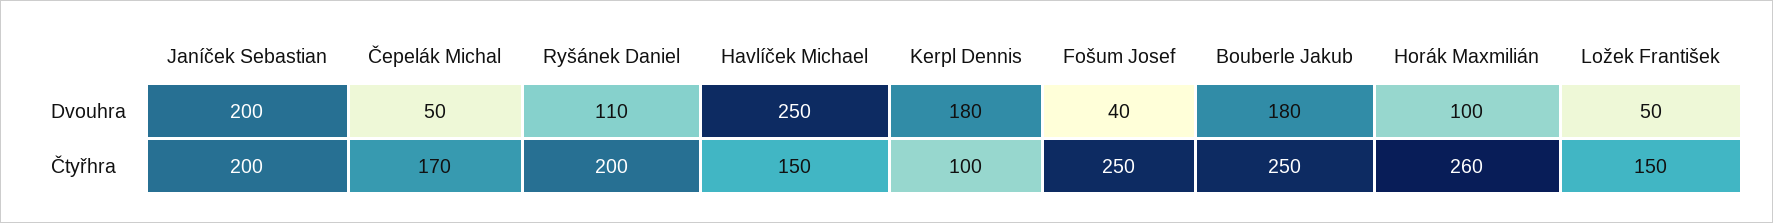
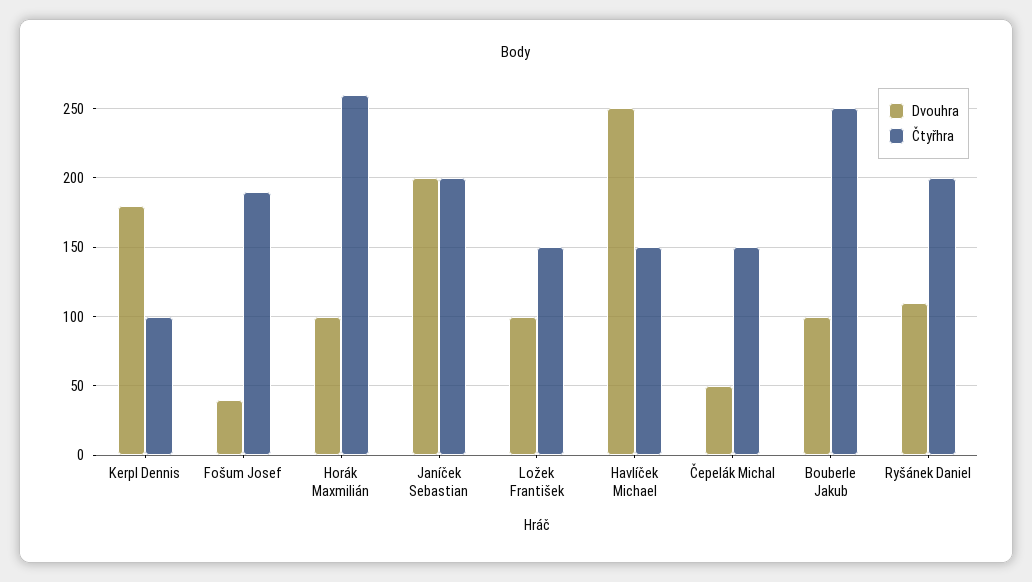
Dvouhra, Bouberle Jakub: 180 -> 100
Dvouhra, Ložek František: 50 -> 100
Čtyřhra, Čepelák Michal: 170 -> 150
Čtyřhra, Fošum Josef: 250 -> 190

